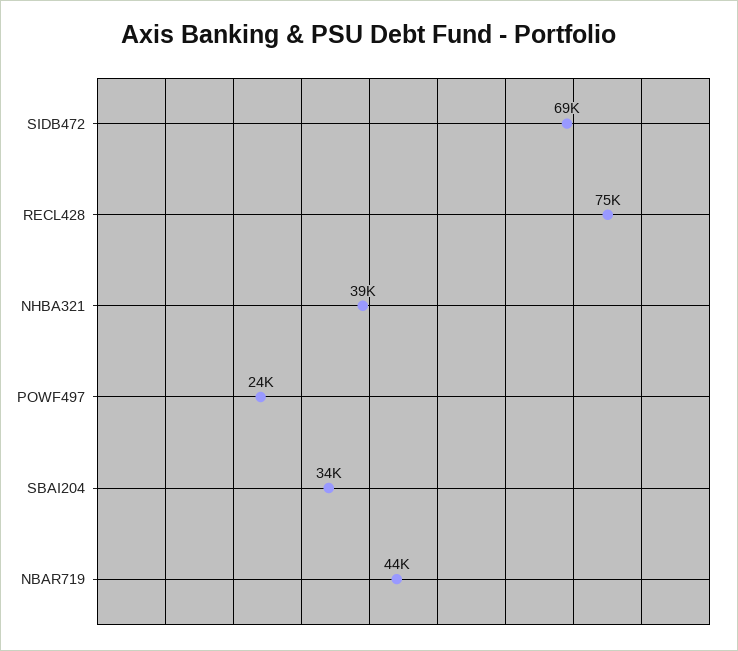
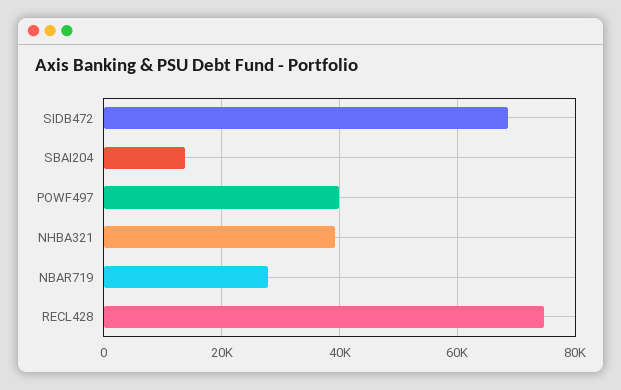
POWF497: 24000 -> 40000
SBAI204: 34000 -> 14000
NBAR719: 44000 -> 28000

